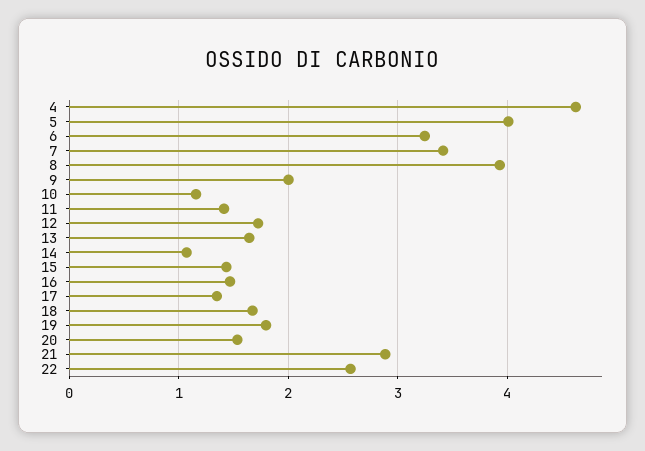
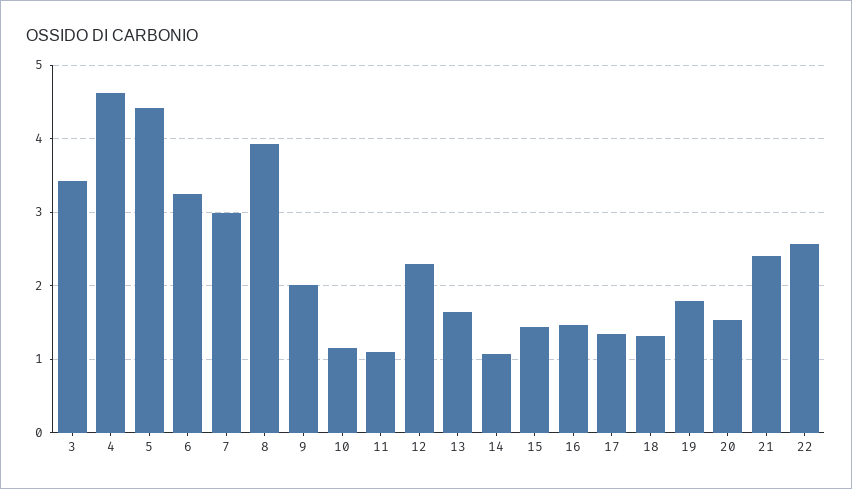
5: 4 -> 4.4
7: 3.4 -> 3
11: 1.4 -> 1.1
12: 1.7 -> 2.3
18: 1.7 -> 1.3
21: 2.9 -> 2.4
3: none -> 3.4

